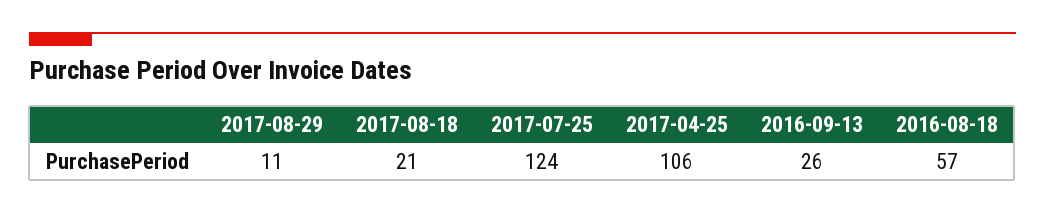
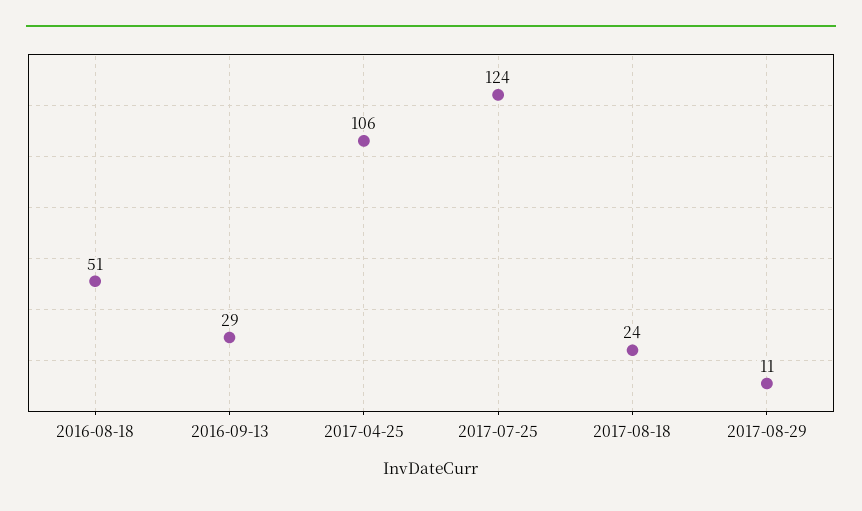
2017-08-18: 21 -> 24
2016-09-13: 26 -> 29
2016-08-18: 57 -> 51

